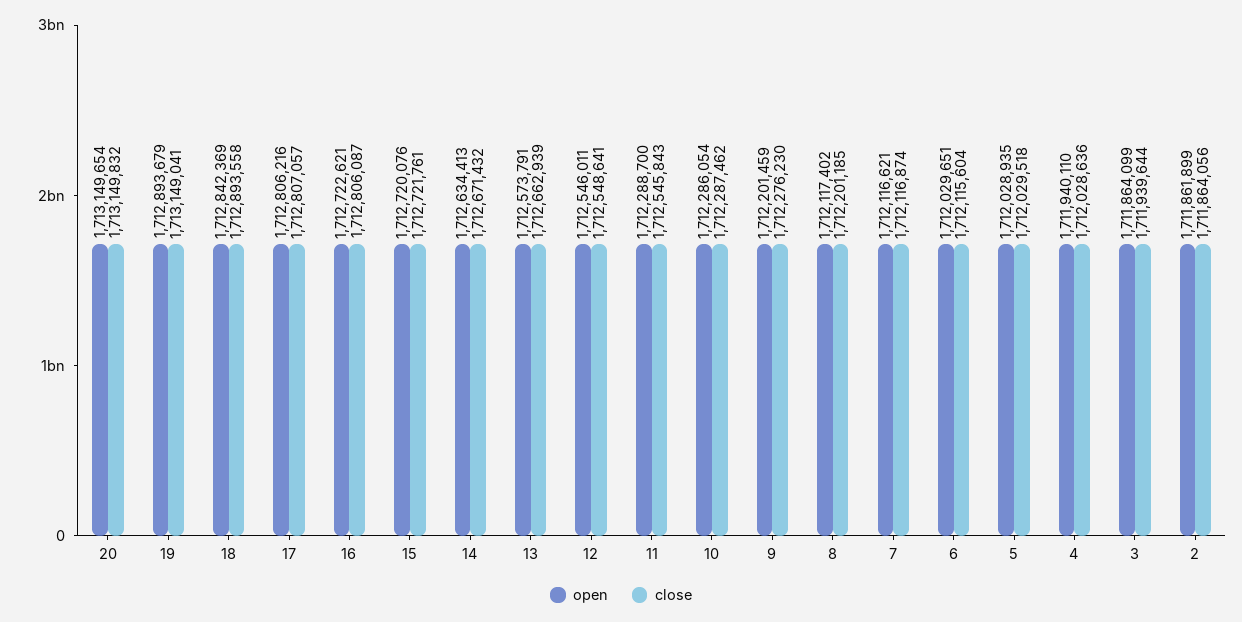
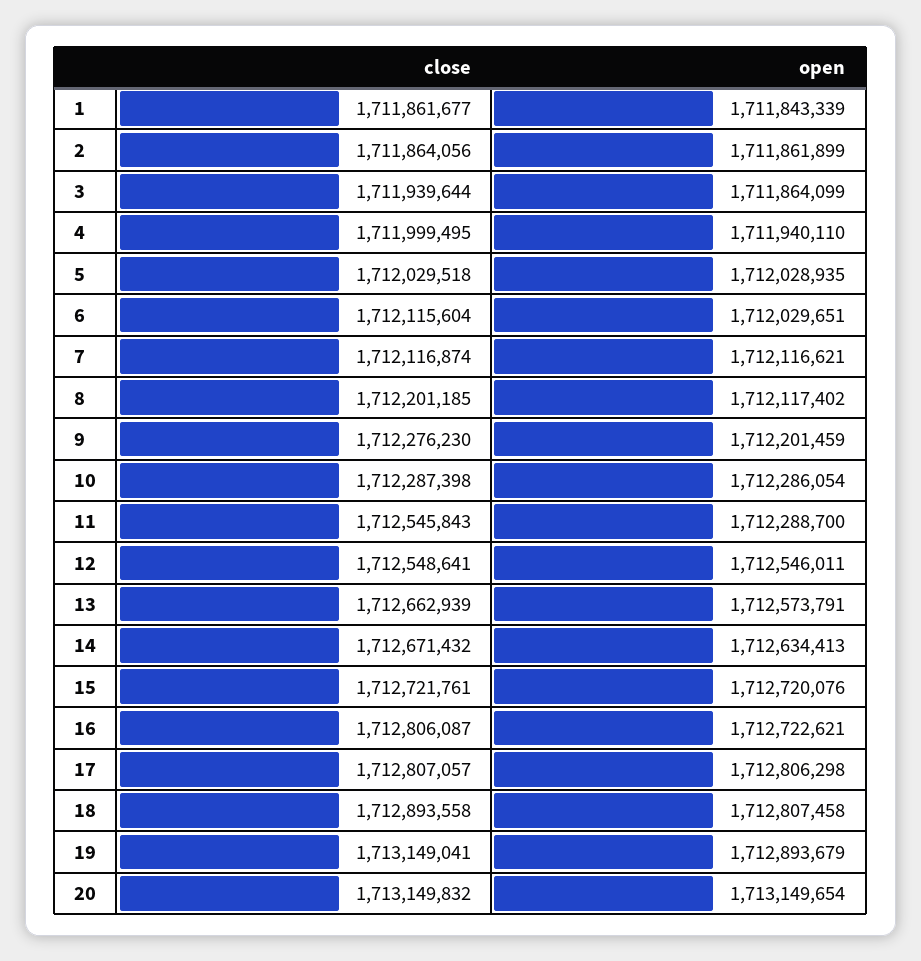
open, 18: 1712842369 -> 1712807458
open, 17: 1712806216 -> 1712806298
close, 10: 1712287462 -> 1712287398
close, 4: 1712028636 -> 1711999495
close, 1: none -> 1711861677
open, 1: none -> 1711843339

